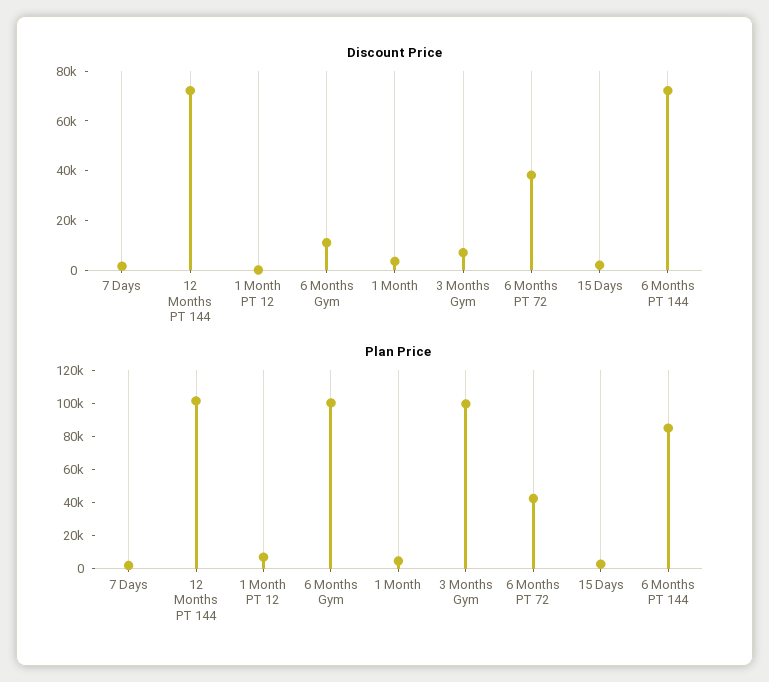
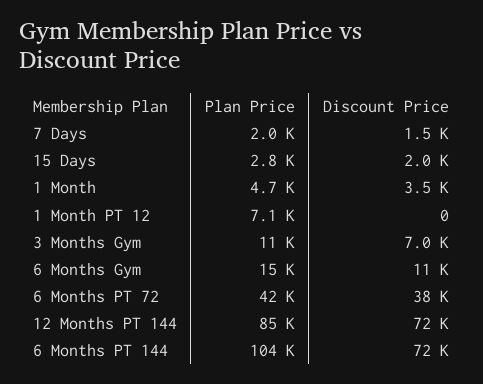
Plan Price, 12 Months PT 144: 100000 -> 85000
Plan Price, 6 Months Gym: 100000 -> 15000
Plan Price, 3 Months Gym: 100000 -> 11000
Plan Price, 6 Months PT 144: 85000 -> 104000

